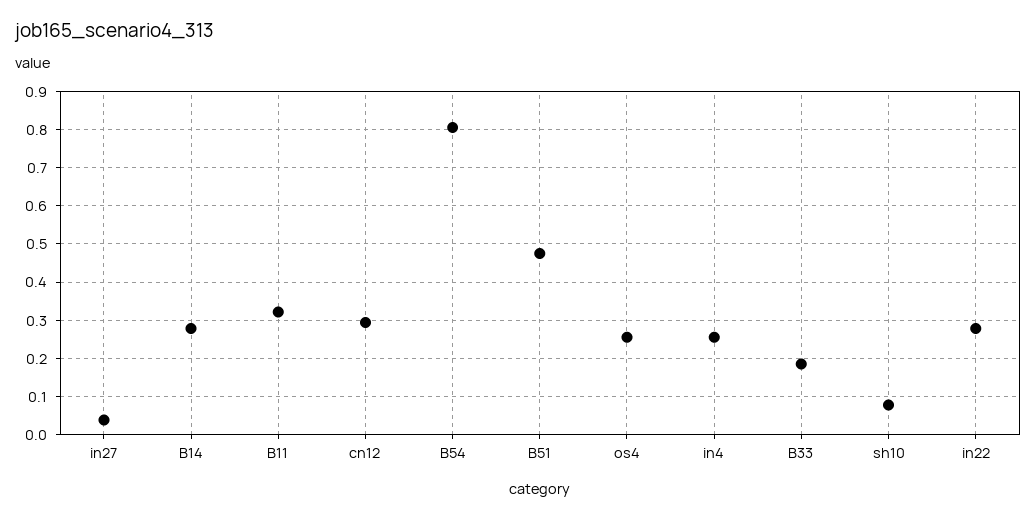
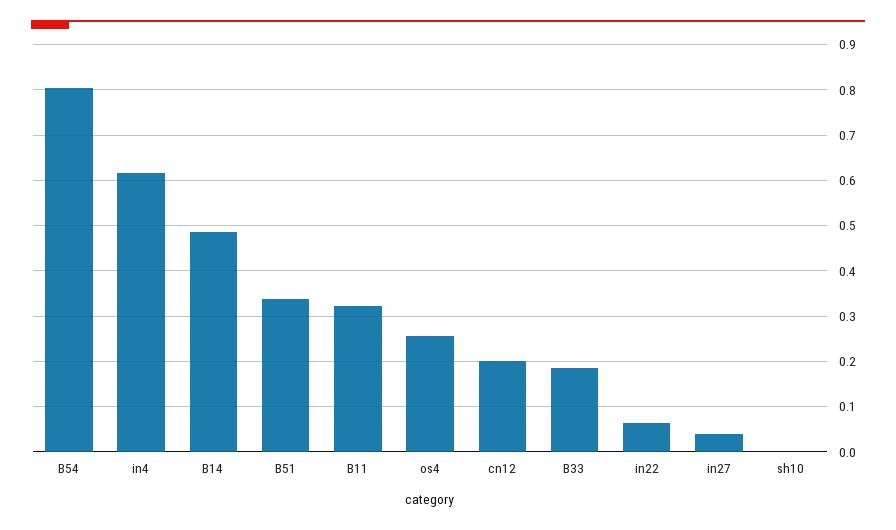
B14: 0.28 -> 0.48
cn12: 0.3 -> 0.2
B51: 0.48 -> 0.34
in4: 0.26 -> 0.62
sh10: 0.08 -> 0
in22: 0.28 -> 0.06

